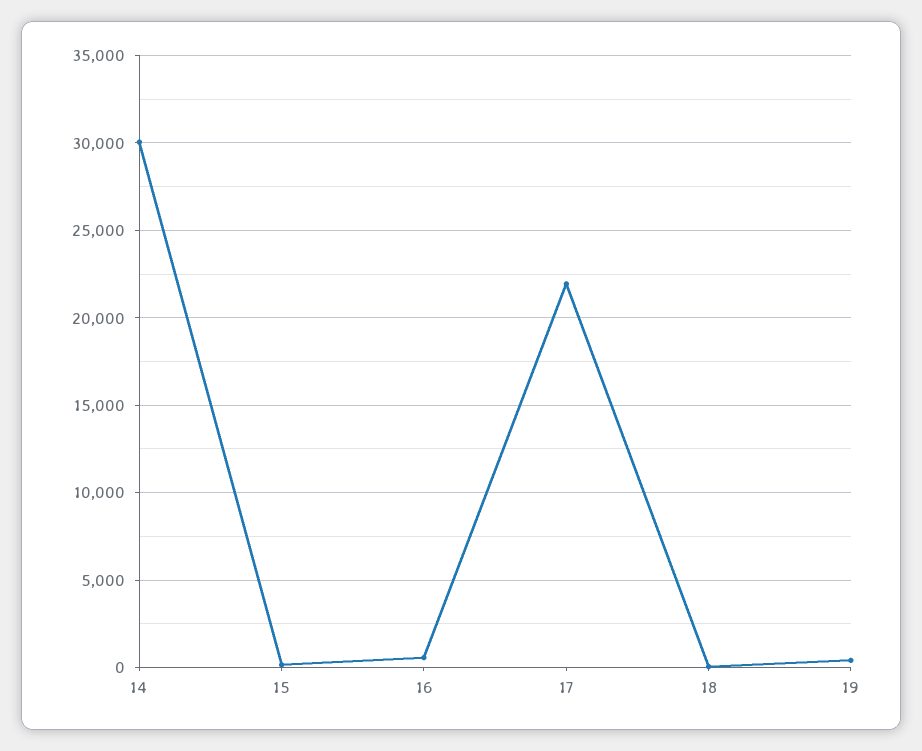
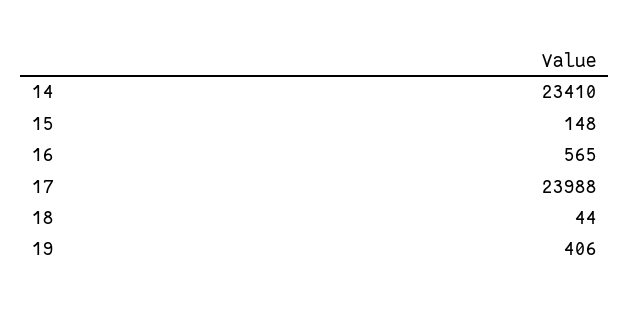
14: 30000 -> 23410
17: 22000 -> 23988

